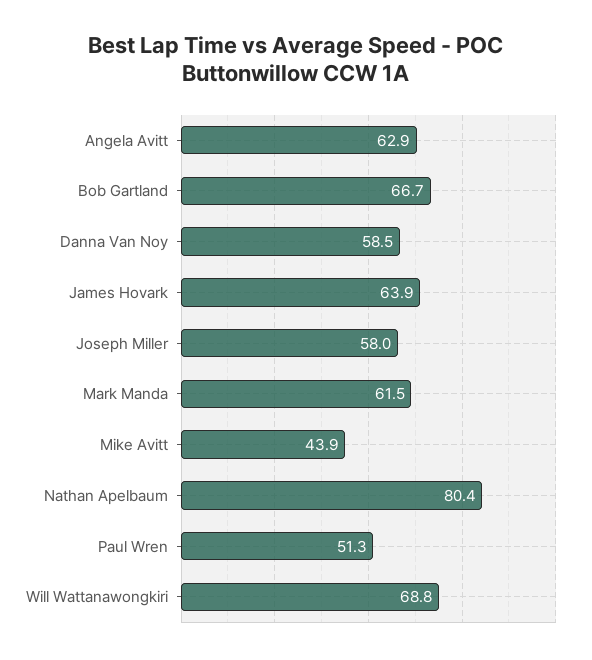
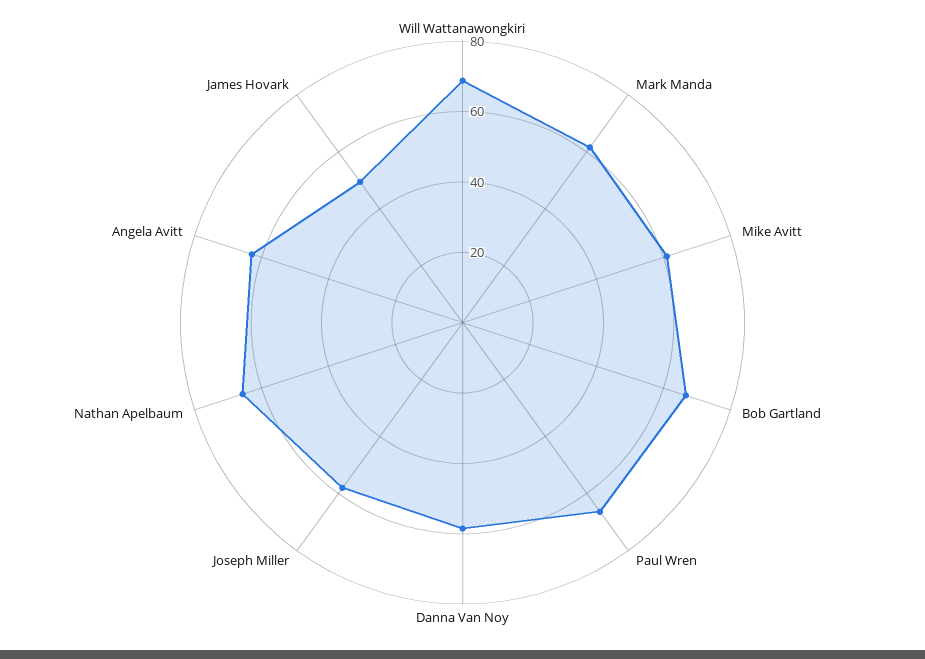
James Hovark: 63.9 -> 50
Mike Avitt: 43.9 -> 60
Nathan Apelbaum: 80.4 -> 65
Paul Wren: 51.3 -> 65

